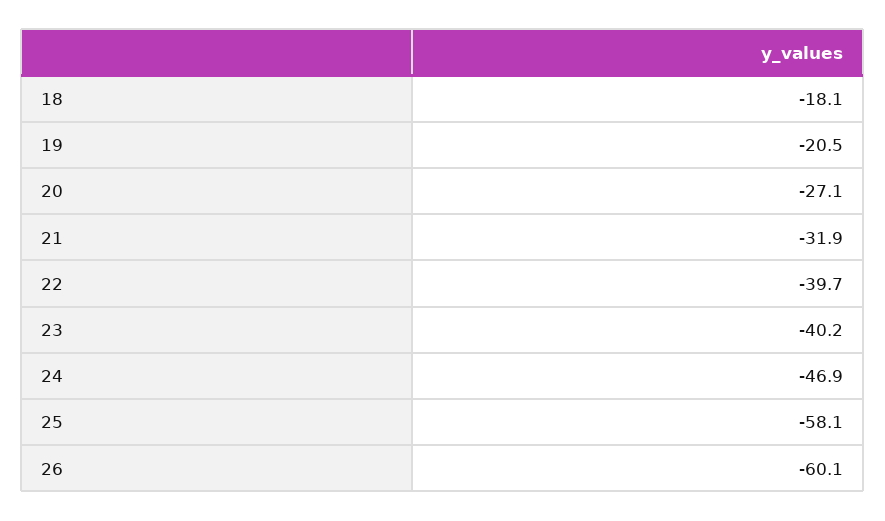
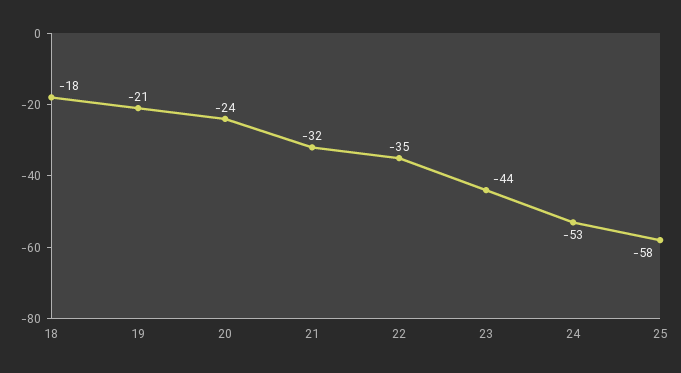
20: -27.1 -> -24
22: -39.7 -> -35
23: -40.2 -> -44
24: -46.9 -> -53
26: -60.1 -> none

